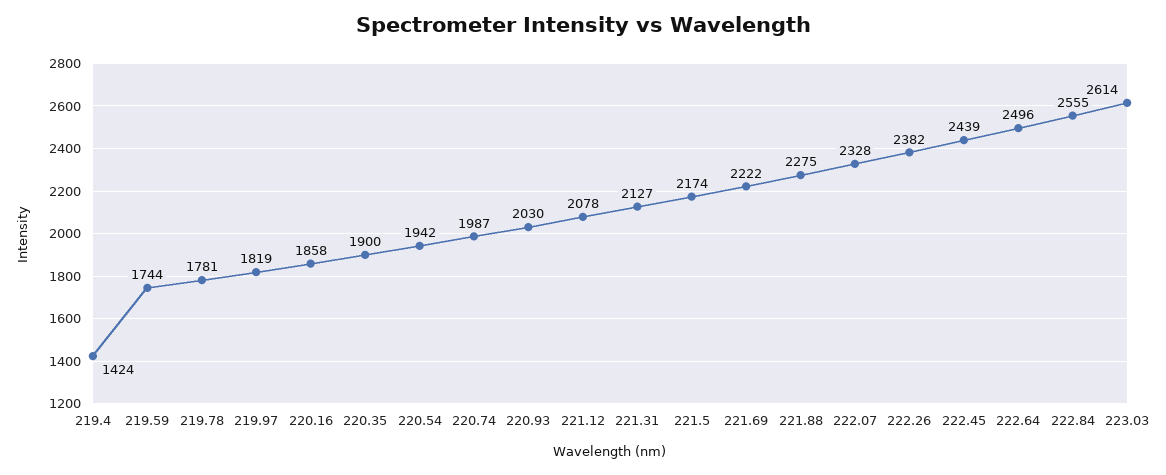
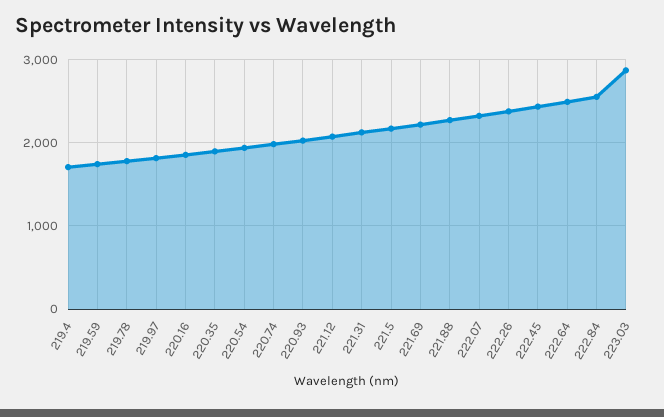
219.4: 1424 -> 1700
223.03: 2614 -> 2900

